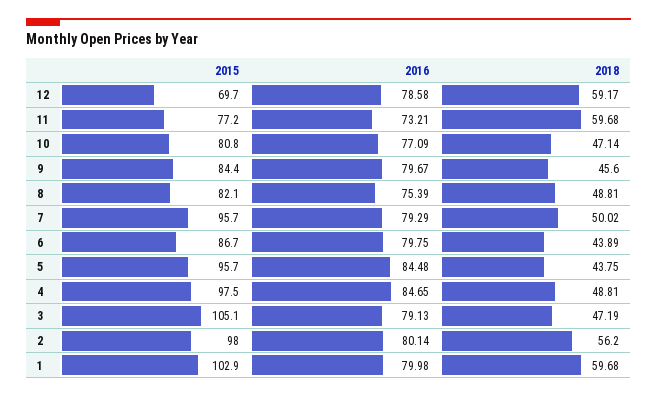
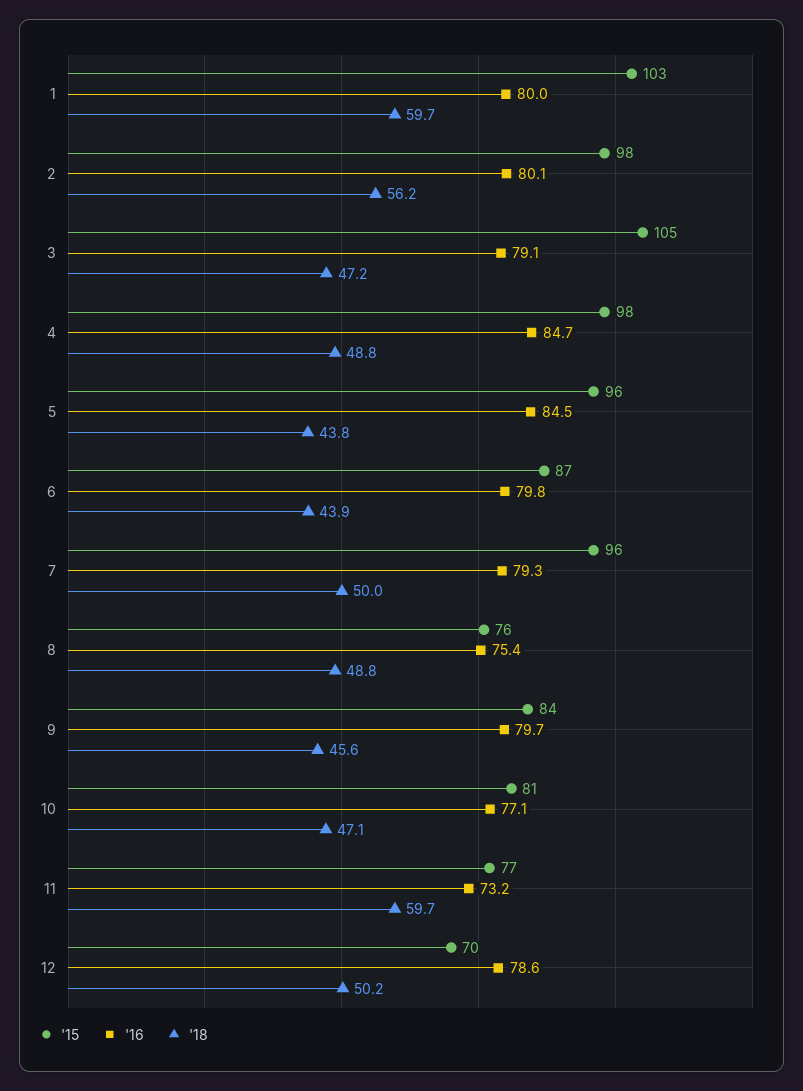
2018, 12: 59.17 -> 50.2
2015, 8: 82.1 -> 76

